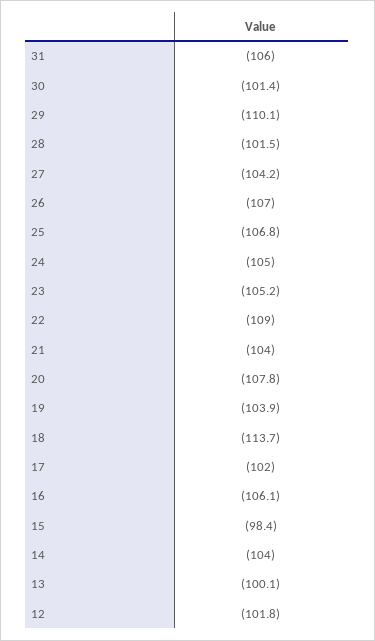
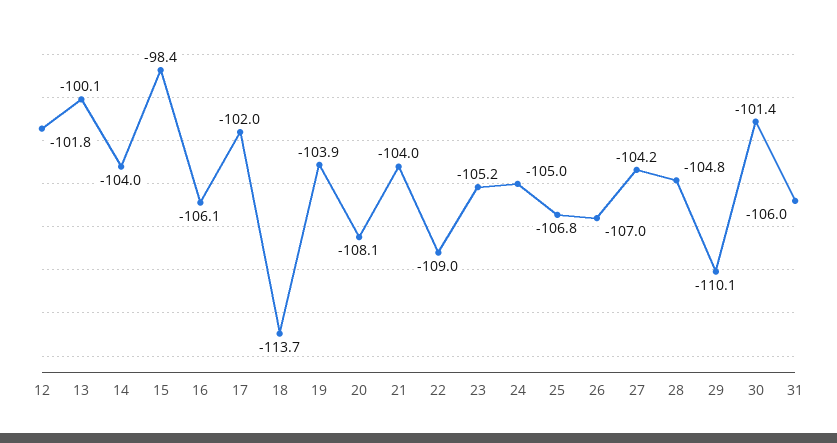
28: -101.5 -> -104.8
20: -107.8 -> -108.1

